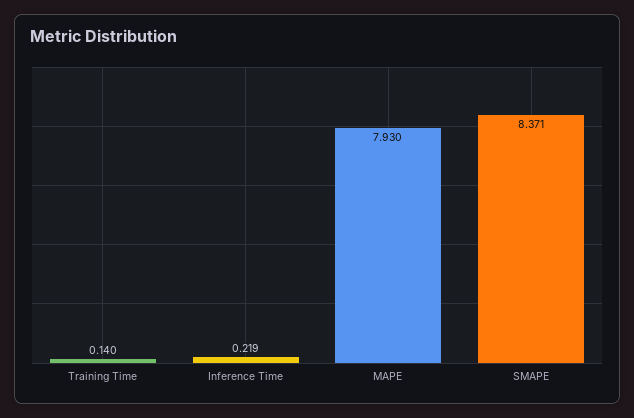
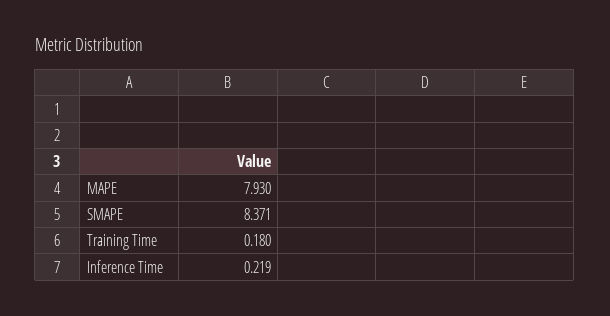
Training Time: 0.14 -> 0.18

